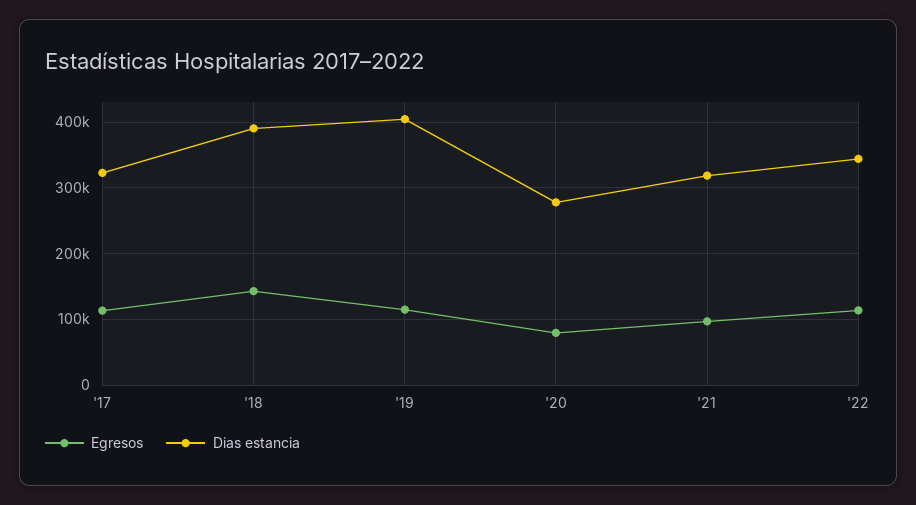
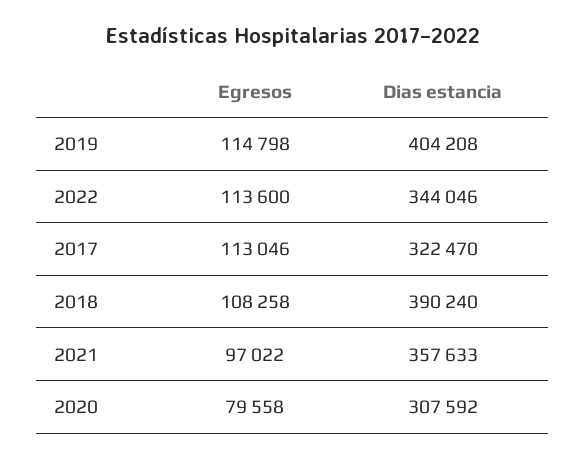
Egresos, '18: 140000 -> 108258
Dias estancia, '20: 280000 -> 307592
Dias estancia, '21: 320000 -> 357633

